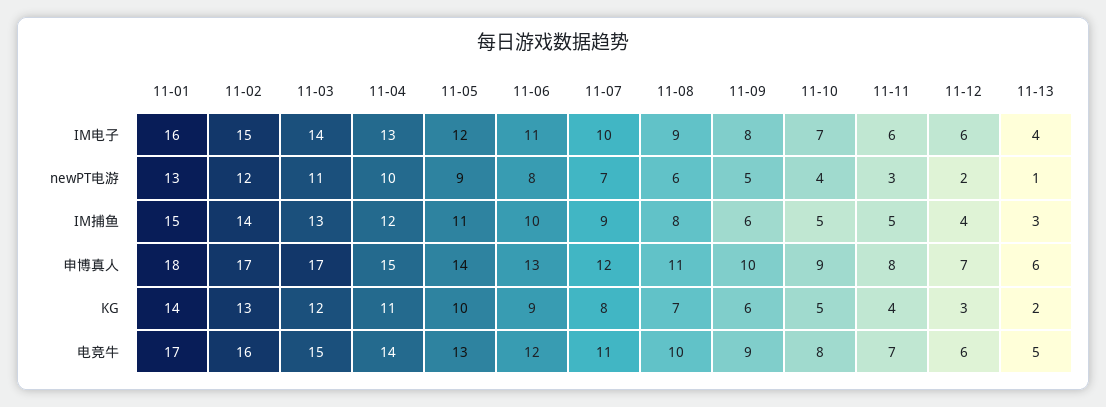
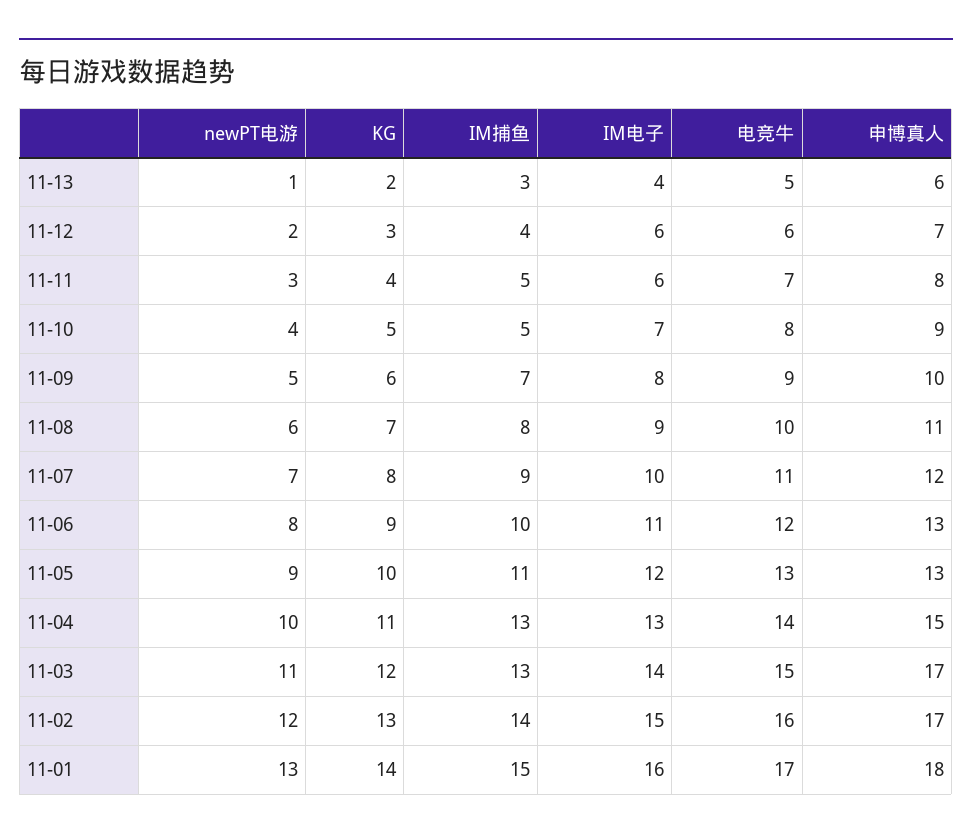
11-04, IM捕鱼: 12 -> 13
11-09, IM捕鱼: 6 -> 7
11-05, 申博真人: 14 -> 13

